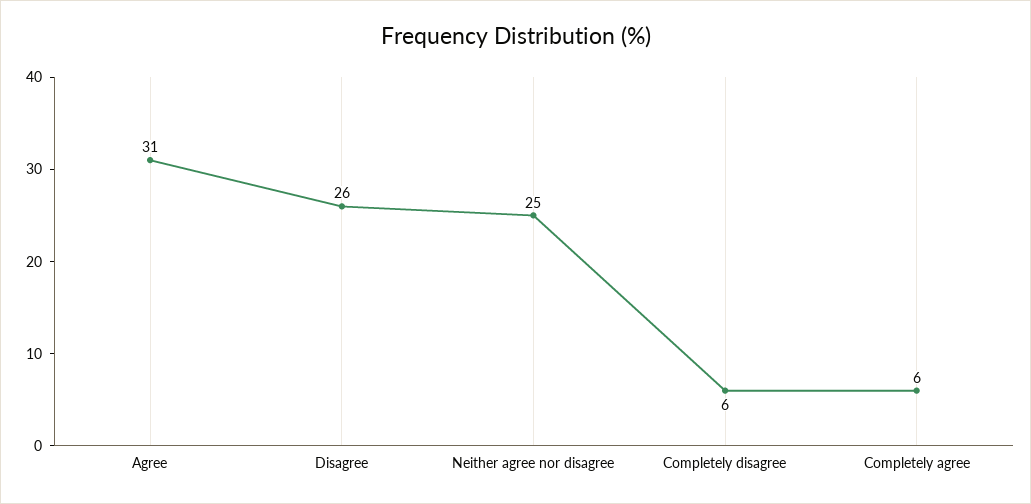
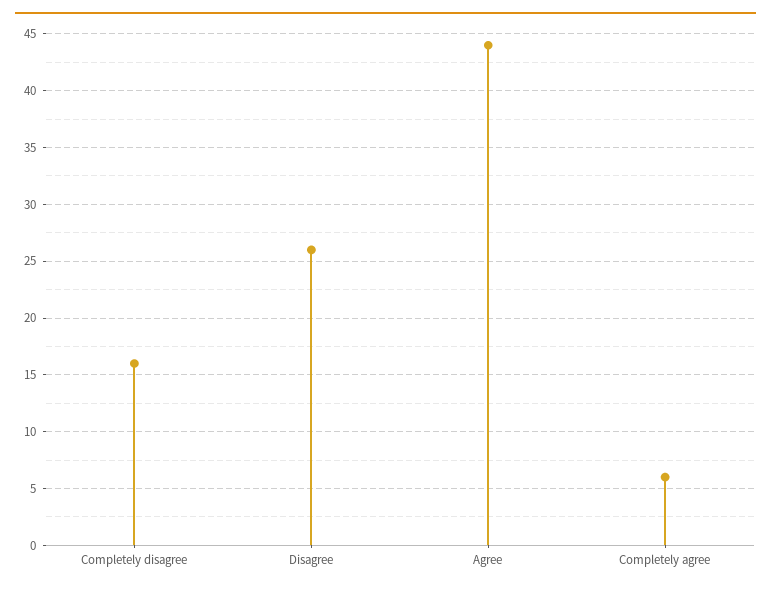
Agree: 31 -> 44
Neither agree nor disagree: 25 -> none
Completely disagree: 6 -> 16

